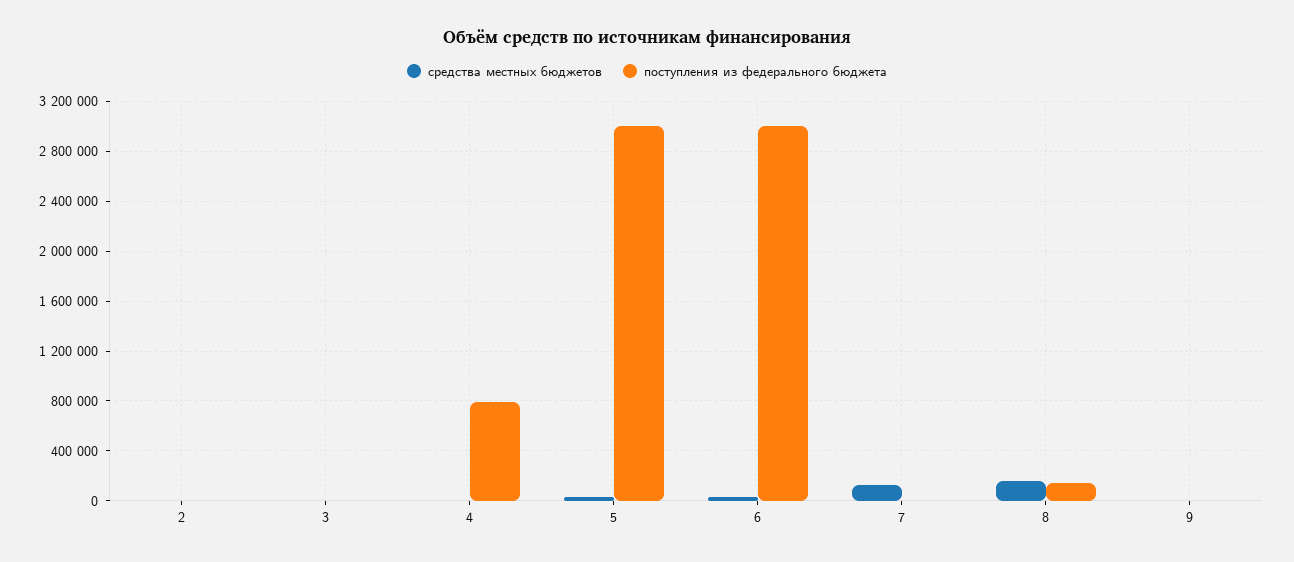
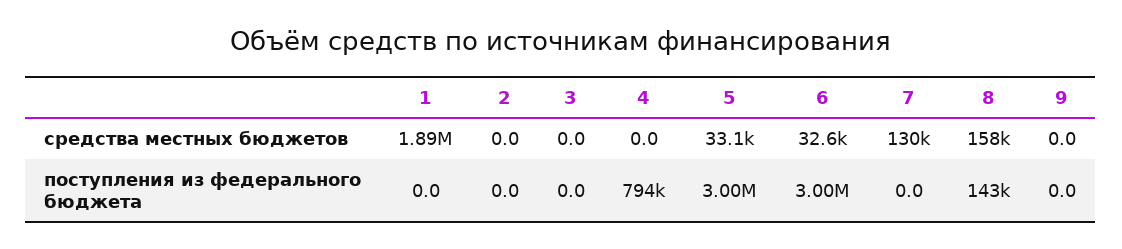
средства местных бюджетов, 1: none -> 1890000
поступления из федерального бюджета, 1: none -> 0

